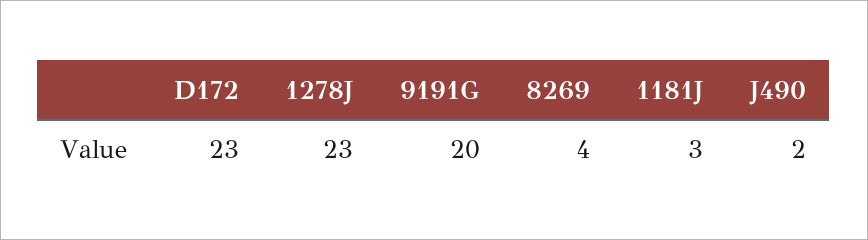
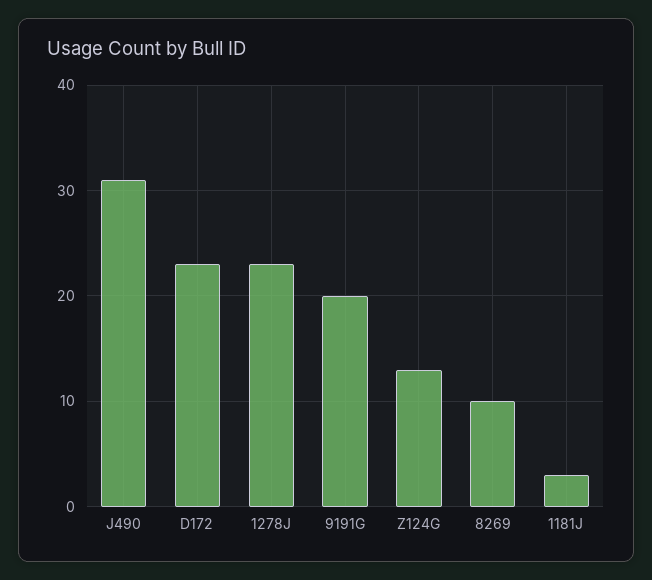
8269: 4 -> 10
J490: 2 -> 31
Z124G: none -> 13

